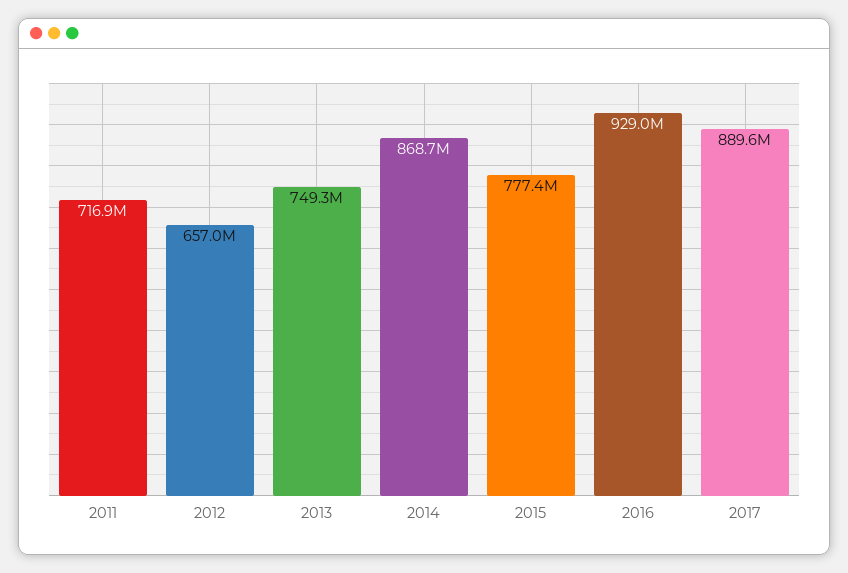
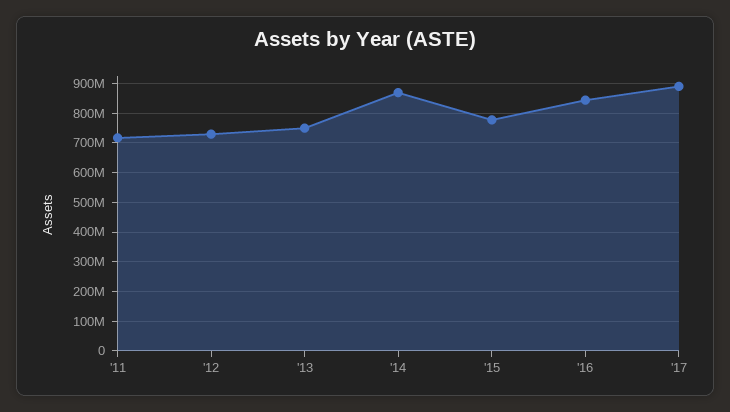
2012: 657000000 -> 725000000
2016: 929000000 -> 850000000

